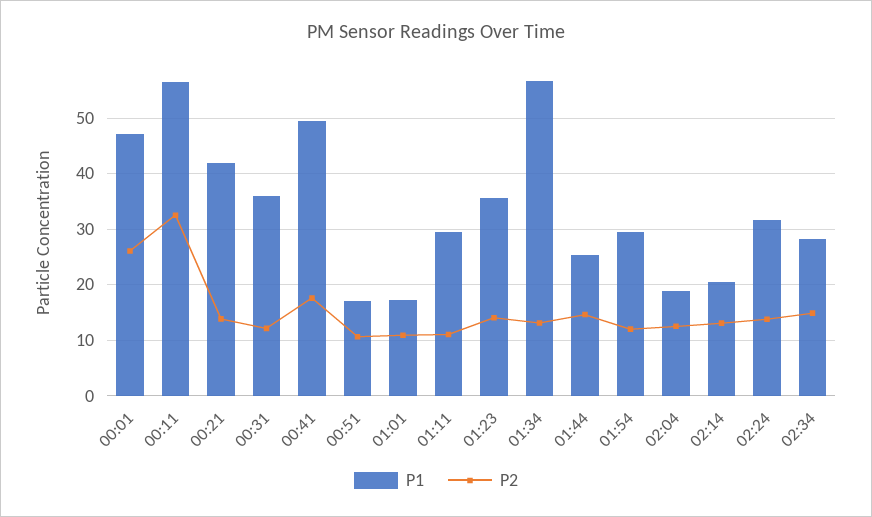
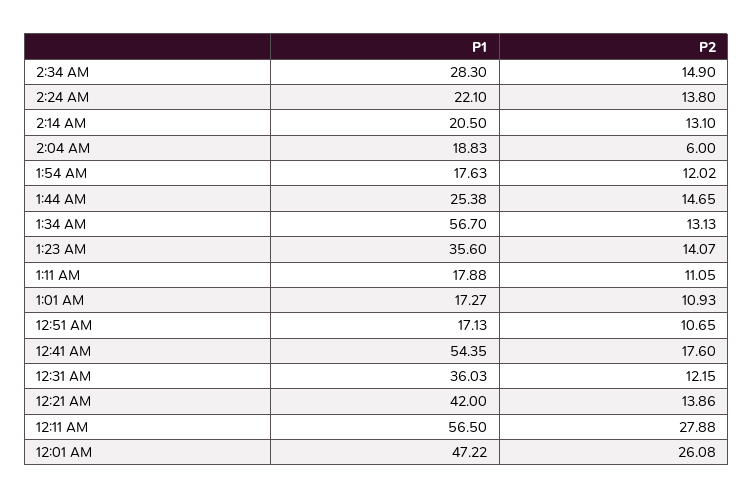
P2, 00:11: 32 -> 27.88
P1, 00:41: 50 -> 54.35
P1, 01:11: 30 -> 17.88
P1, 01:54: 30 -> 17.63
P2, 02:04: 12 -> 6
P1, 02:24: 32 -> 22.1

